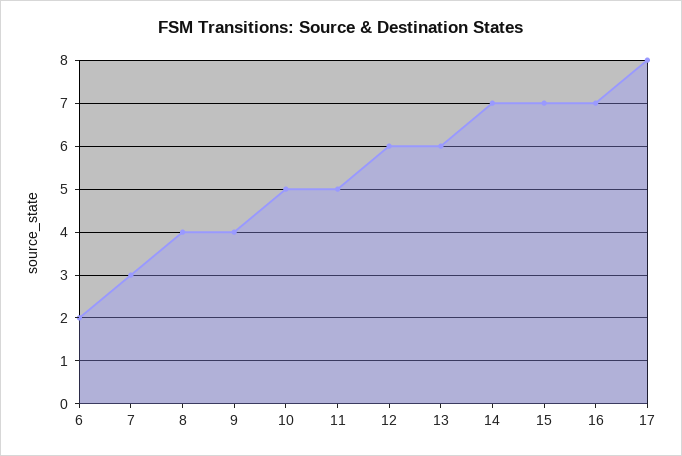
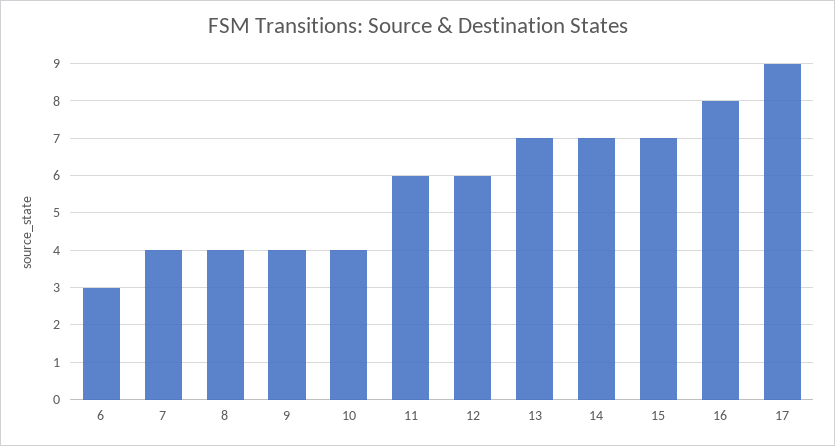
6: 2 -> 3
7: 3 -> 4
10: 5 -> 4
11: 5 -> 6
13: 6 -> 7
16: 7 -> 8
17: 8 -> 9

